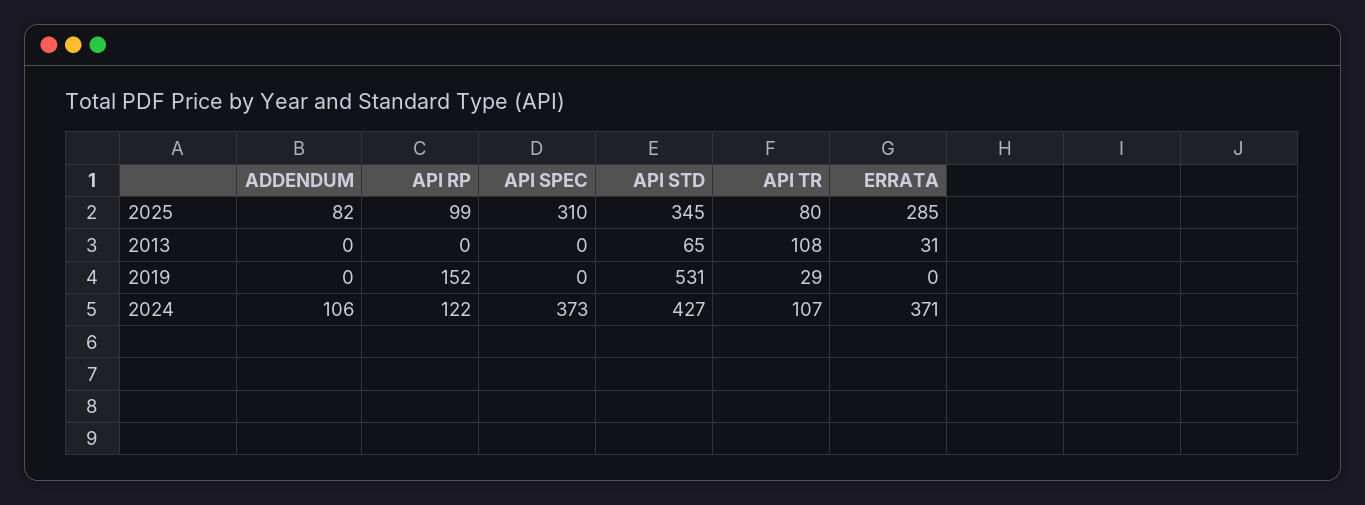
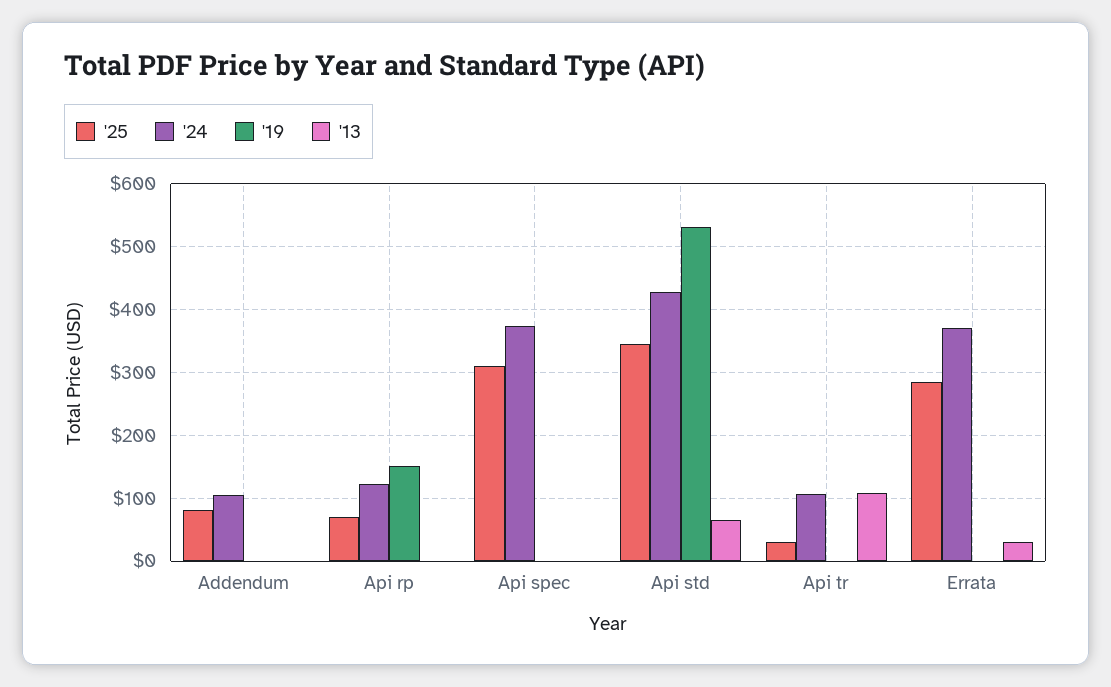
2025, API RP: 99 -> 70
2025, API TR: 80 -> 30
2019, API TR: 29 -> 0

